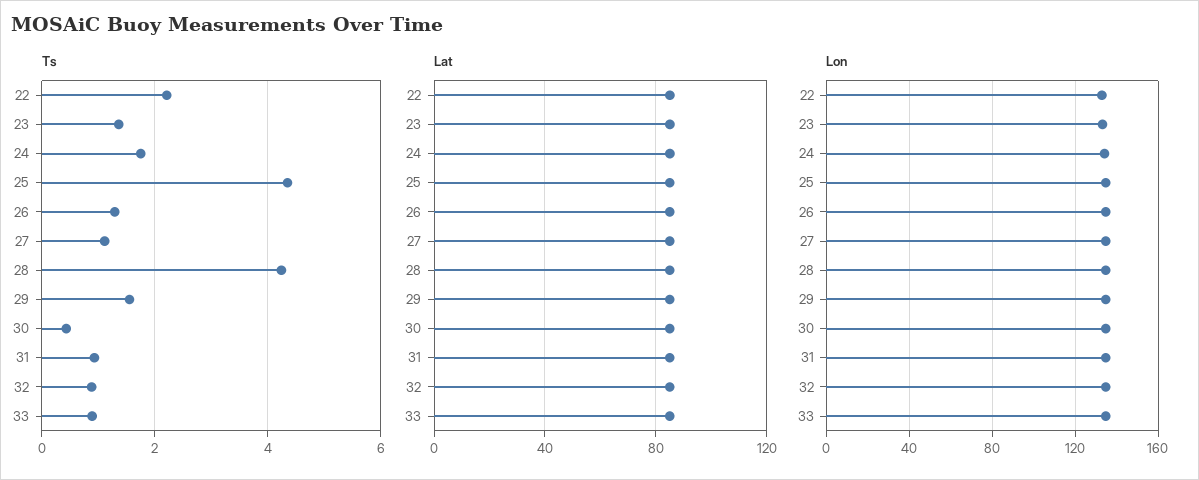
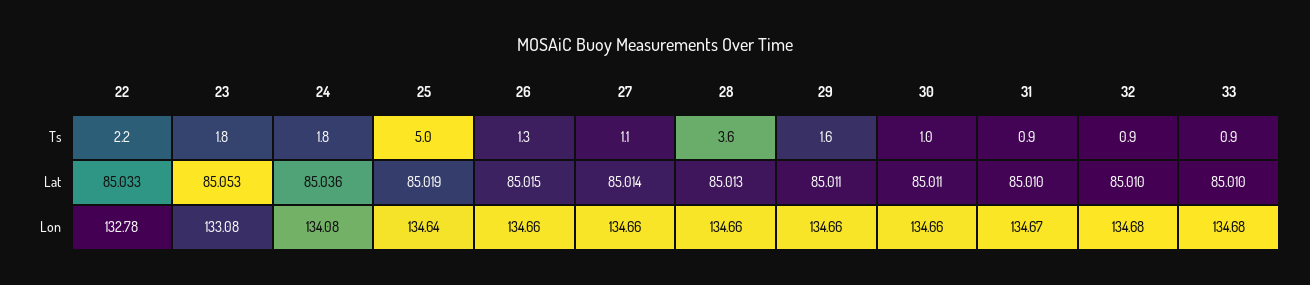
Ts, 23: 1.4 -> 1.8
Ts, 25: 4.4 -> 5
Ts, 28: 4.2 -> 3.6
Ts, 30: 0.4 -> 1

